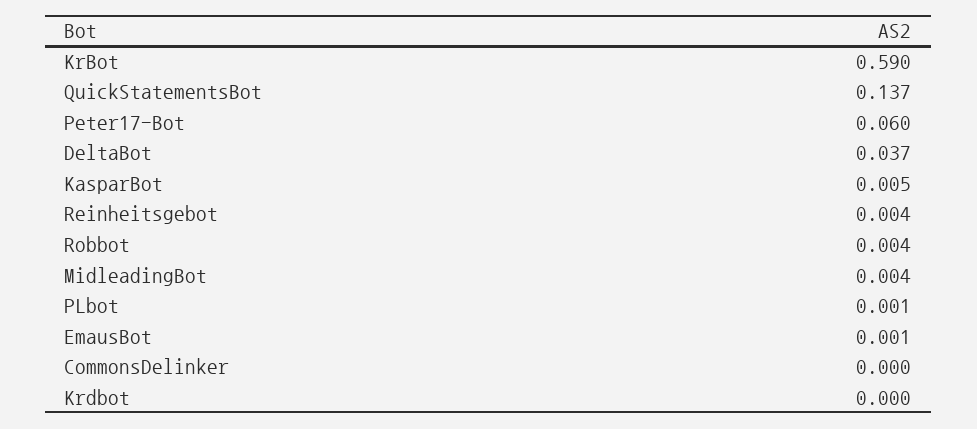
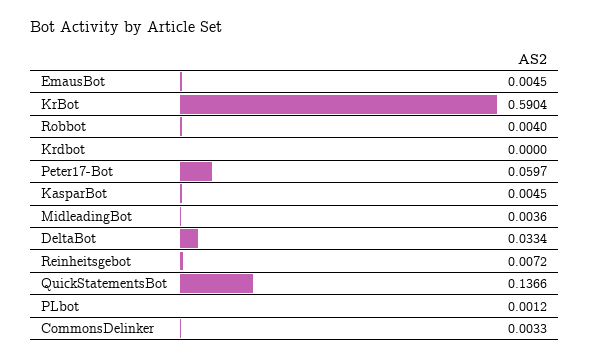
DeltaBot: 0.037 -> 0.0334
Reinheitsgebot: 0.004 -> 0.0072
EmausBot: 0.001 -> 0.0045
CommonsDelinker: 0 -> 0.0033

